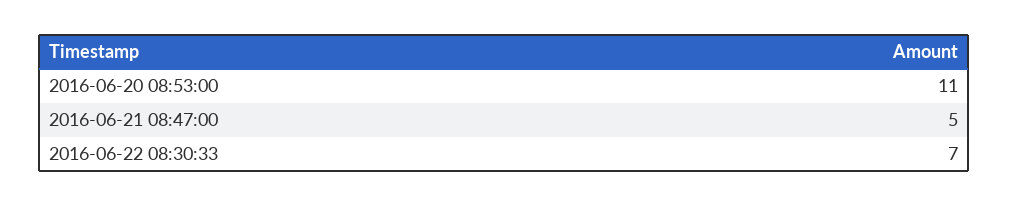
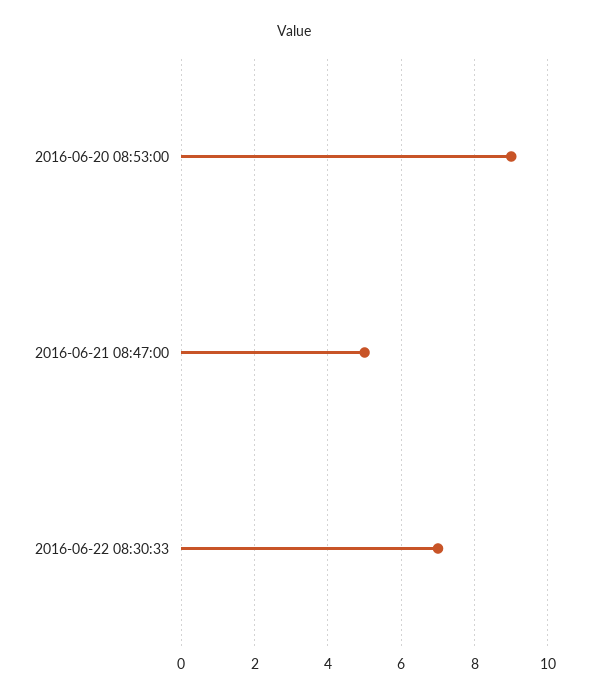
2016-06-20 08:53:00: 11 -> 9

